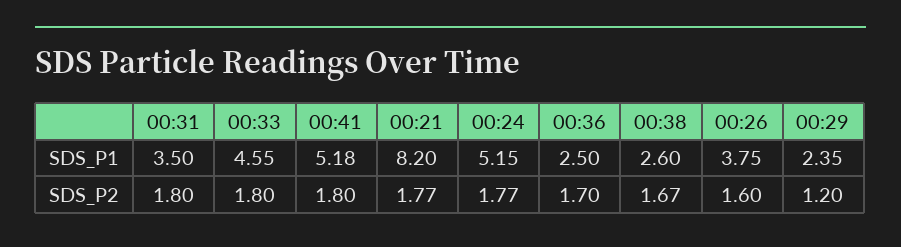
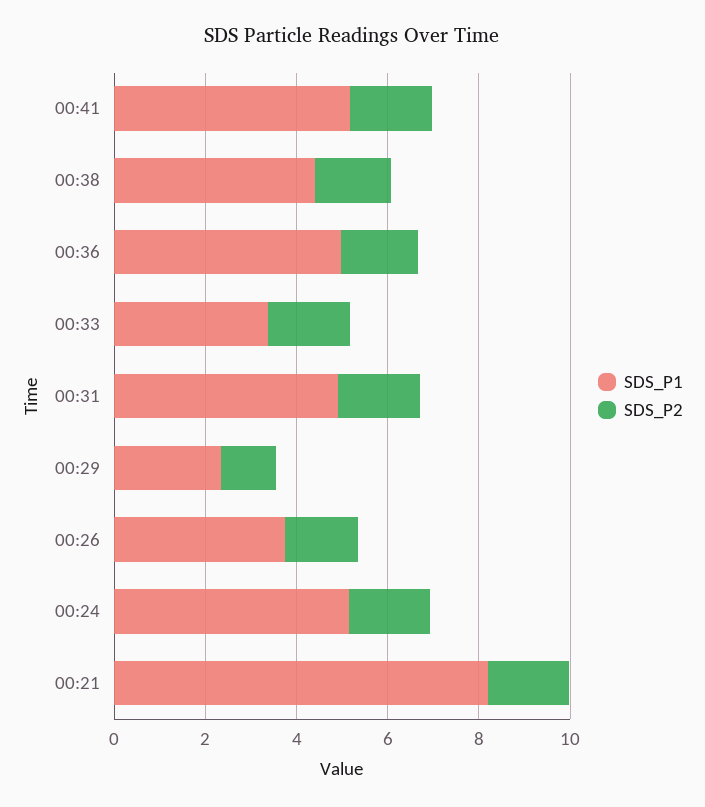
SDS_P1, 00:31: 3.5 -> 5
SDS_P1, 00:33: 4.55 -> 3.5
SDS_P1, 00:36: 2.5 -> 5
SDS_P1, 00:38: 2.6 -> 4.5

